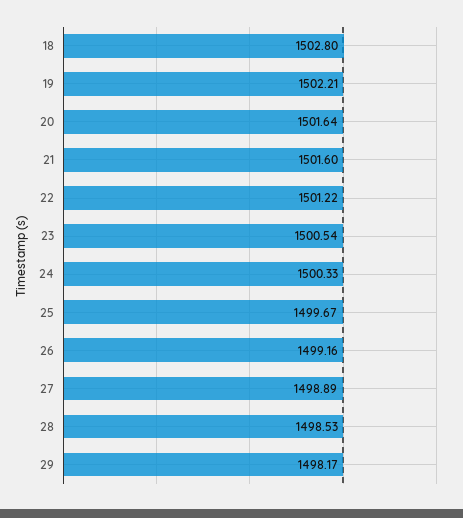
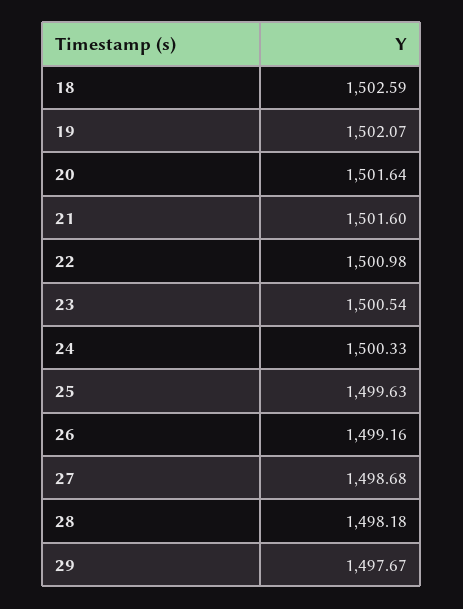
18: 1502.8 -> 1502.59
19: 1502.21 -> 1502.07
22: 1501.22 -> 1500.98
25: 1499.67 -> 1499.63
27: 1498.89 -> 1498.68
28: 1498.53 -> 1498.18
29: 1498.17 -> 1497.67

